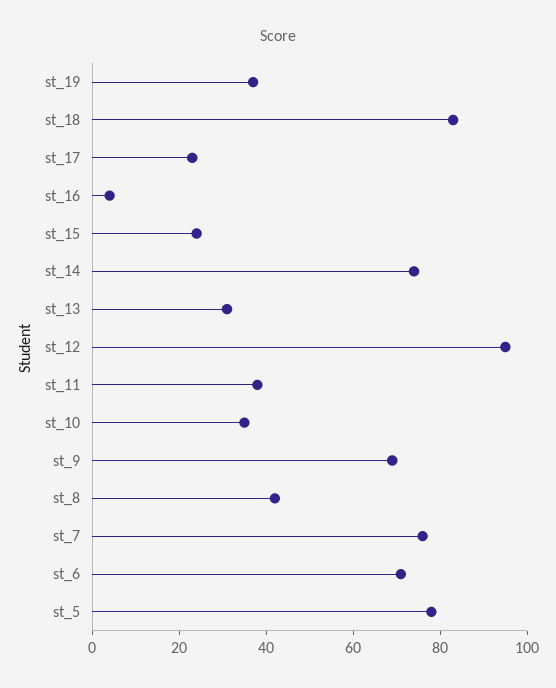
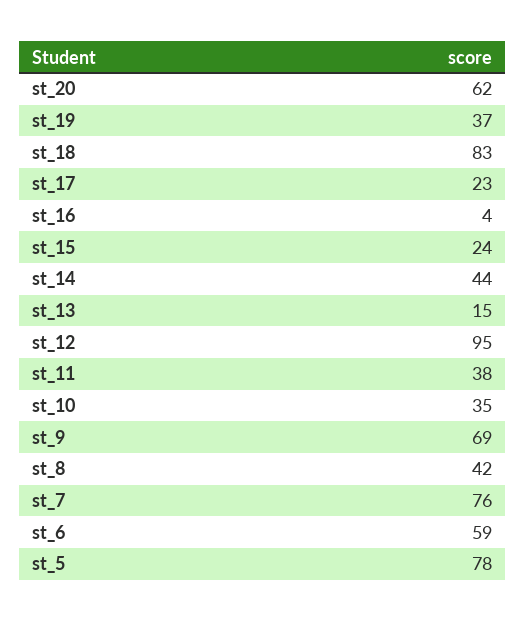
st_14: 75 -> 44
st_13: 30 -> 15
st_6: 70 -> 59
st_20: none -> 62

